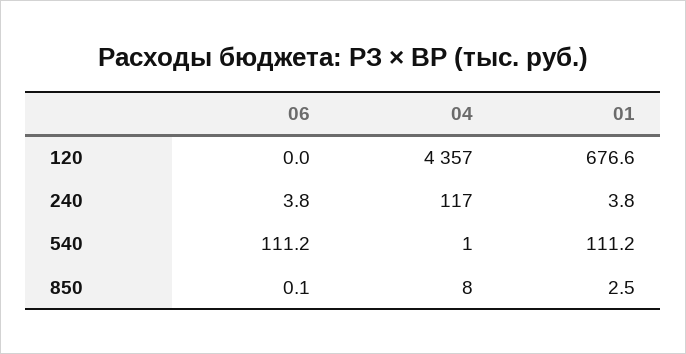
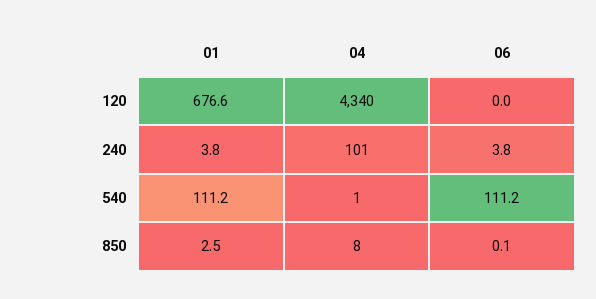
04, 120: 4357 -> 4340
04, 240: 117 -> 101

